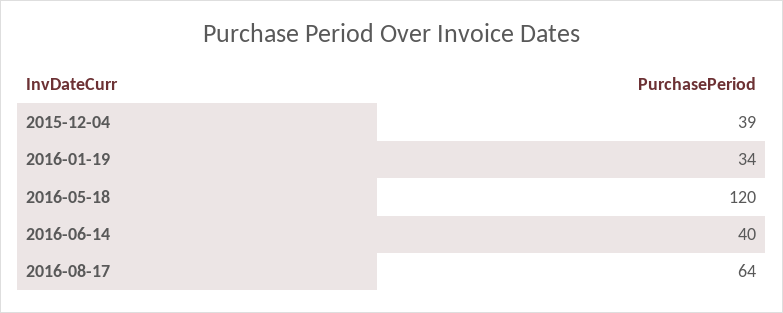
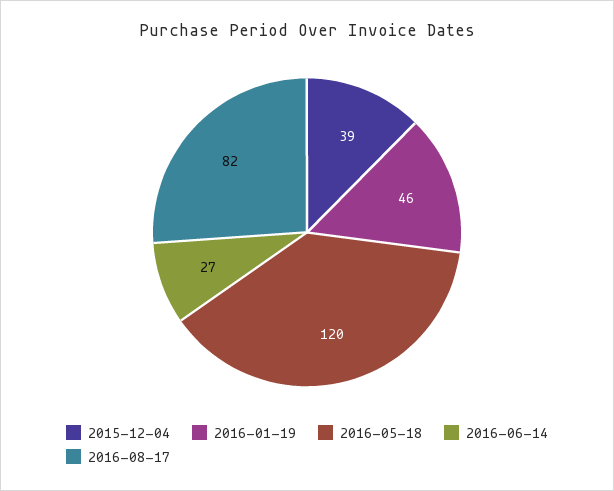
2016-01-19: 34 -> 46
2016-06-14: 40 -> 27
2016-08-17: 64 -> 82

